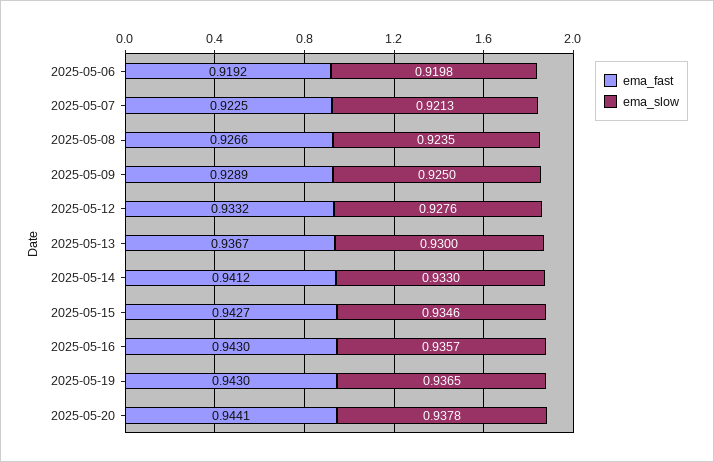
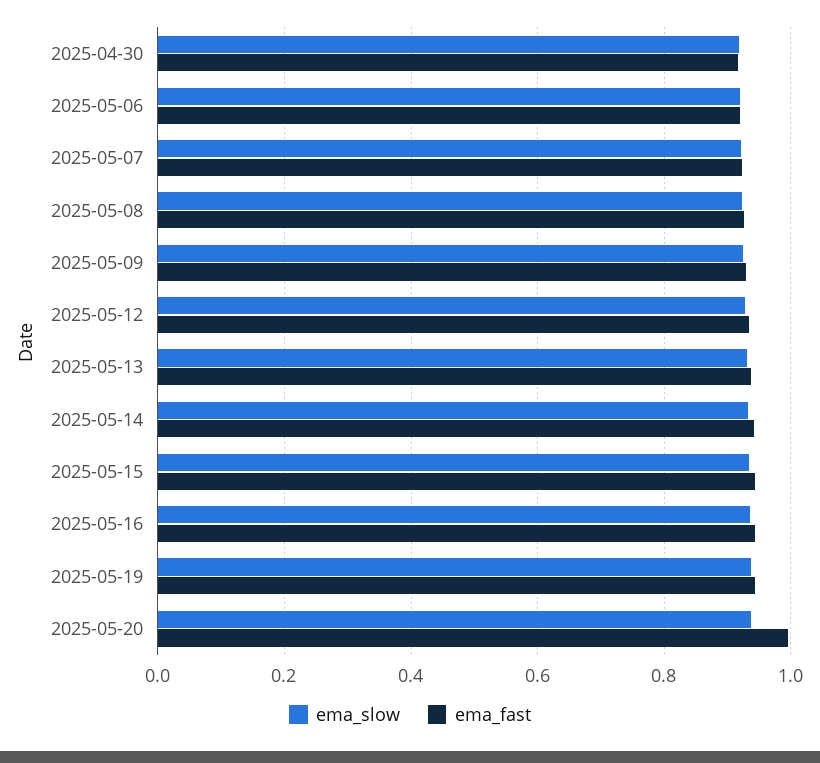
ema_fast, 2025-05-20: 0.9441 -> 1
ema_slow, 2025-04-30: none -> 0.92
ema_fast, 2025-04-30: none -> 0.92

